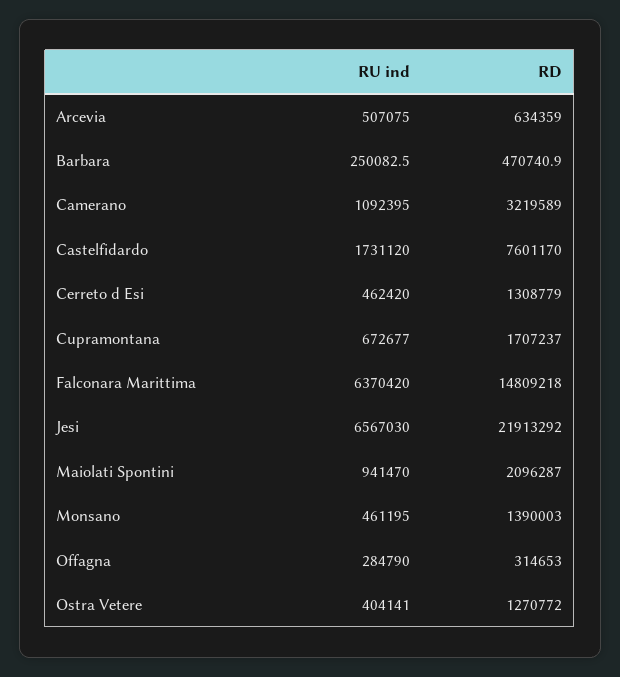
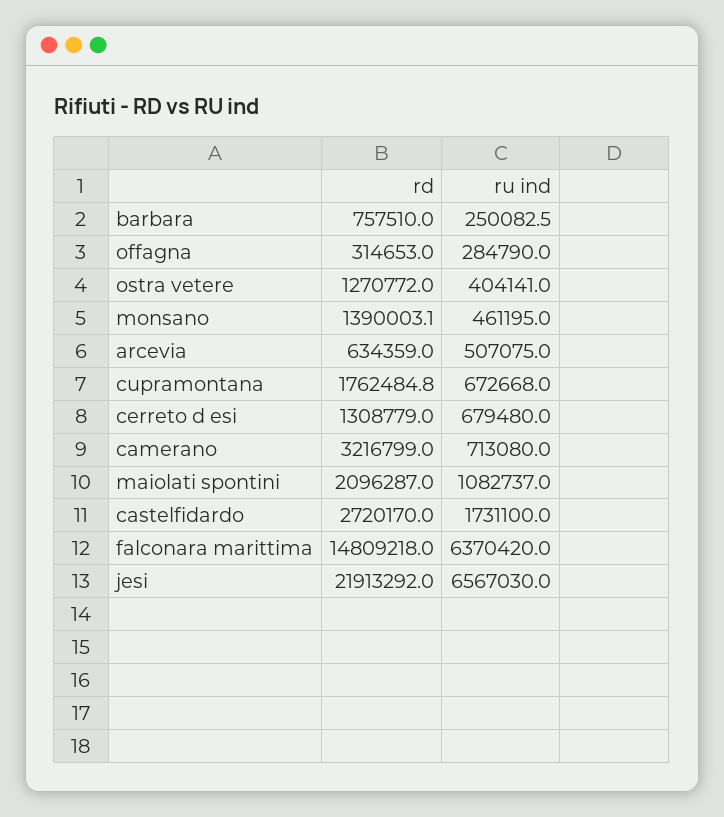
RD, Barbara: 470740.9 -> 757510
RU ind, Camerano: 1092395 -> 713080
RD, Camerano: 3219589 -> 3216799
RU ind, Castelfidardo: 1731120 -> 1731100
RD, Castelfidardo: 7601170 -> 2720170
RU ind, Cerreto d Esi: 462420 -> 679480
RU ind, Cupramontana: 672677 -> 672668
RD, Cupramontana: 1707237 -> 1762484.8
RU ind, Maiolati Spontini: 941470 -> 1082737
RD, Monsano: 1390003 -> 1390003.1

